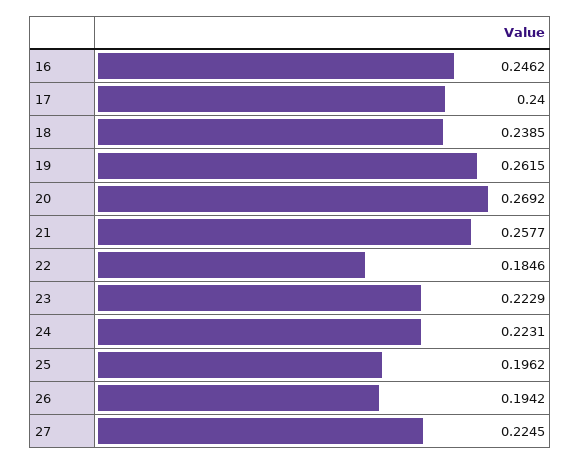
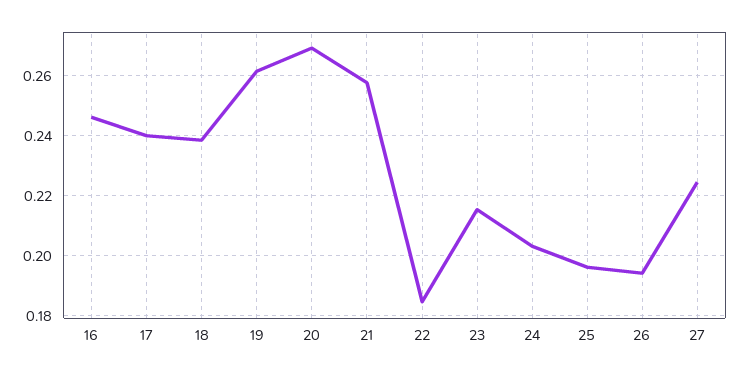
23: 0.2229 -> 0.215
24: 0.2231 -> 0.2025

